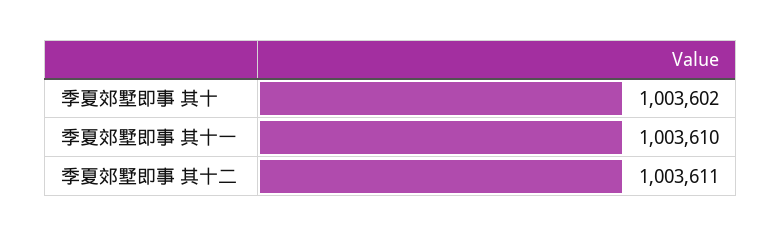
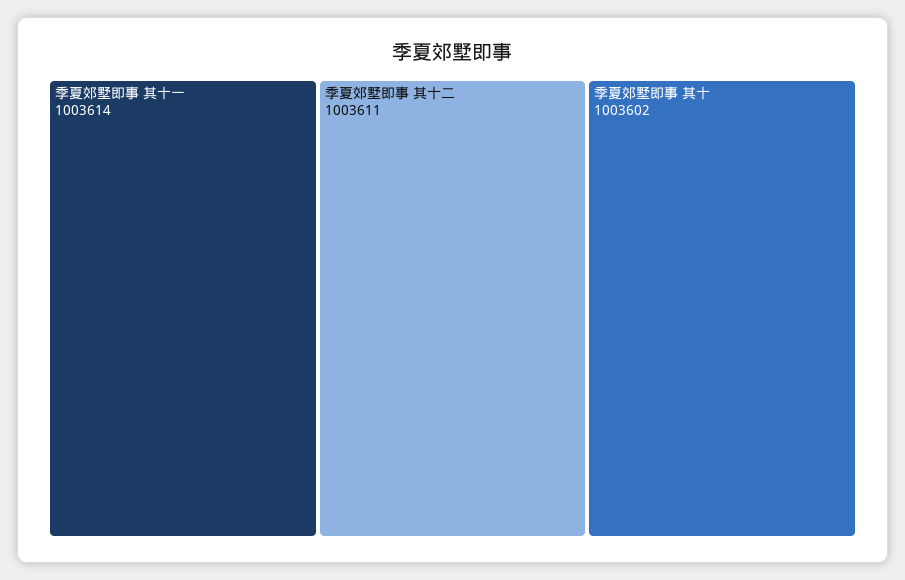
季夏郊墅即事 其十一: 1003610 -> 1003614

